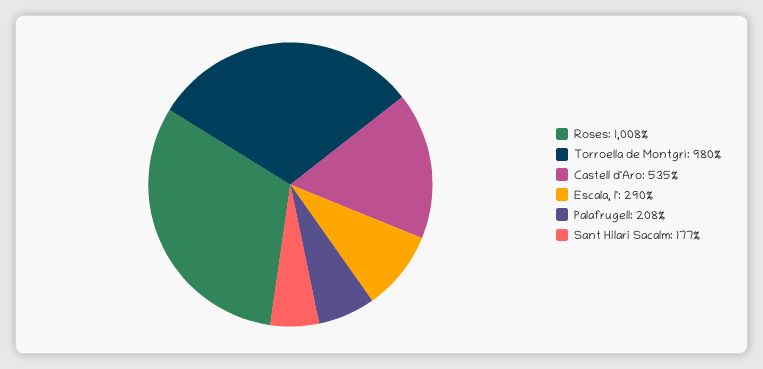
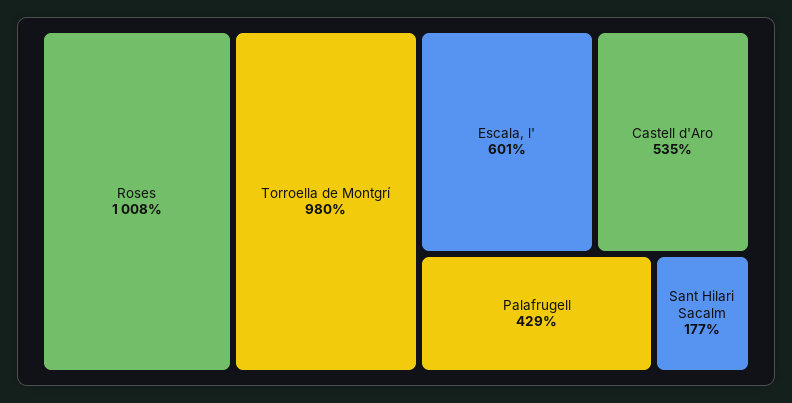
Escala, l': 290 -> 601
Palafrugell: 208 -> 429

